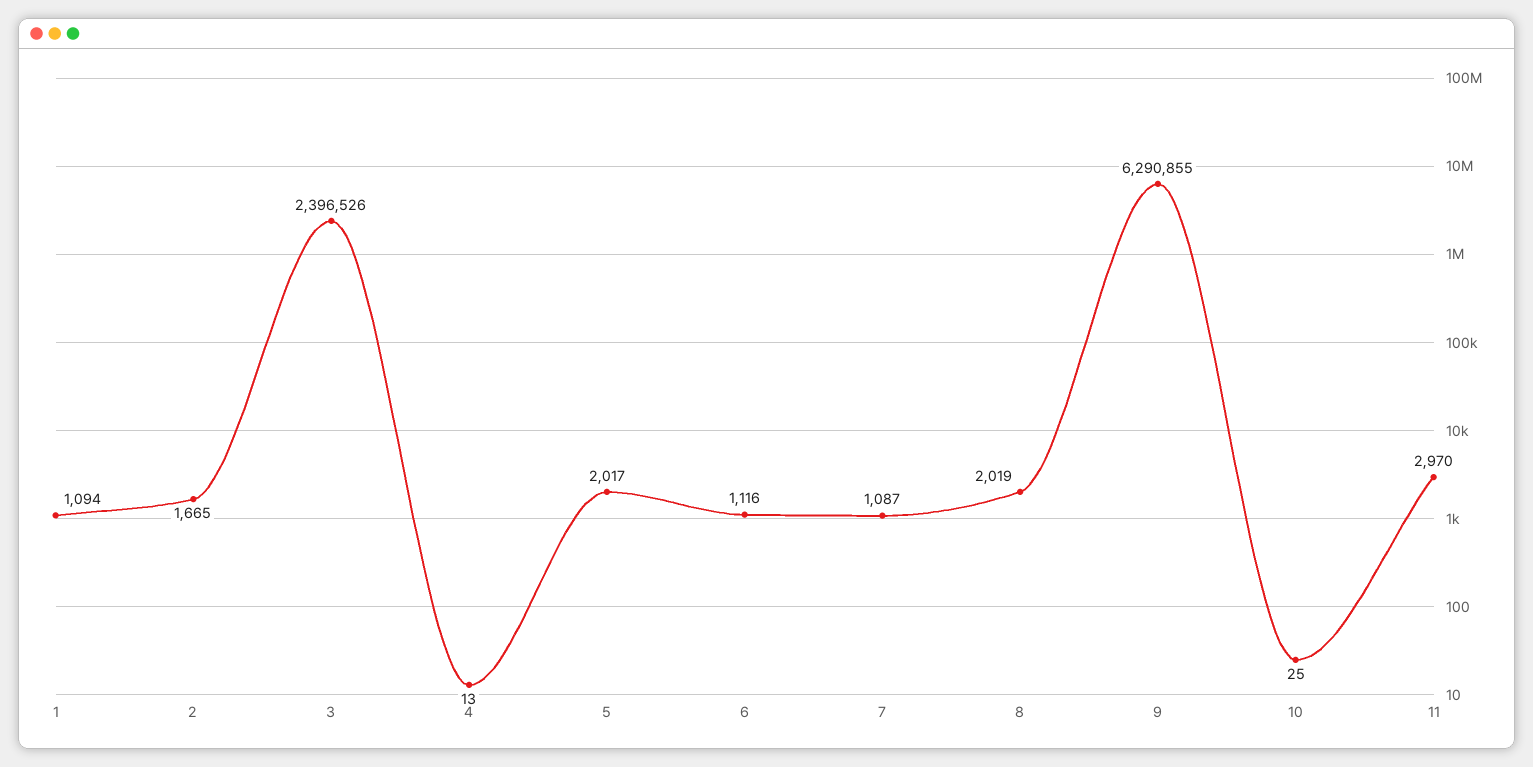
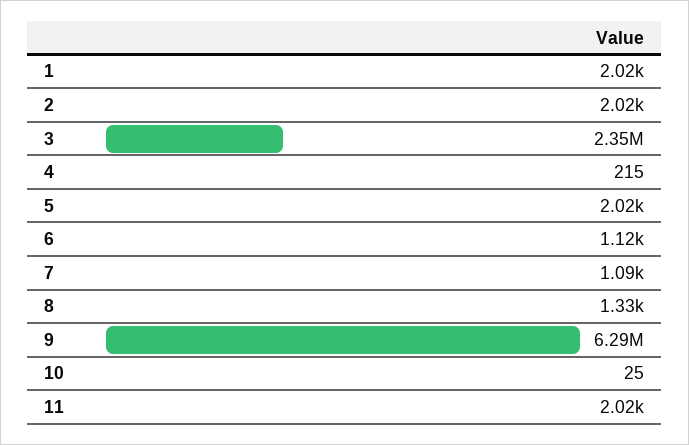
1: 1094 -> 2020
2: 1665 -> 2020
3: 2396526 -> 2350000
4: 13 -> 215
8: 2019 -> 1330
11: 2970 -> 2020

